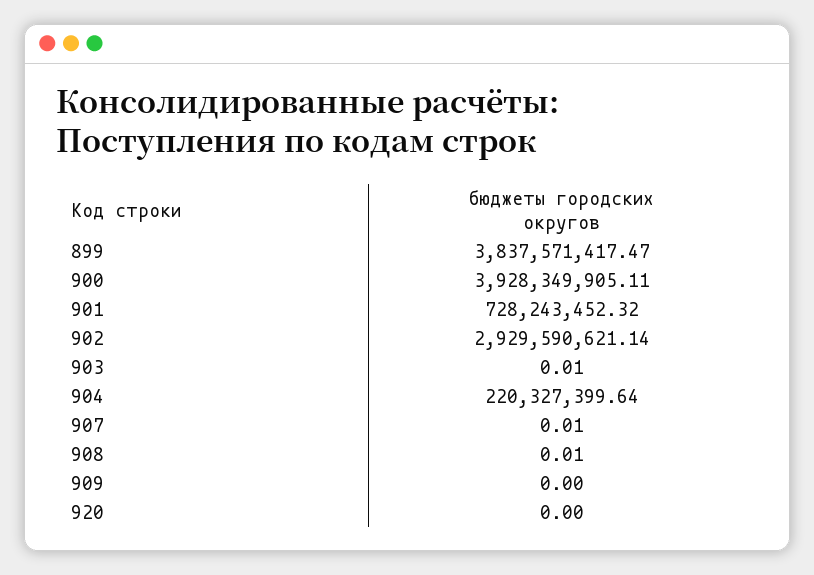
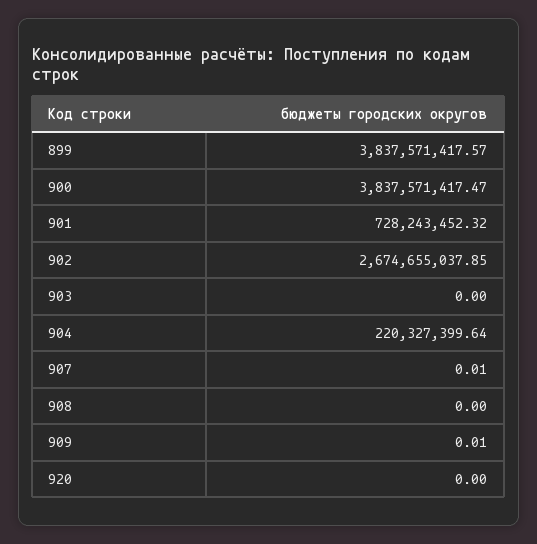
899: 3837571417.47 -> 3837571417.57
900: 3928349905.11 -> 3837571417.47
902: 2929590621.14 -> 2674655037.85
903: 0.01 -> 0
908: 0.01 -> 0
909: 0 -> 0.01

